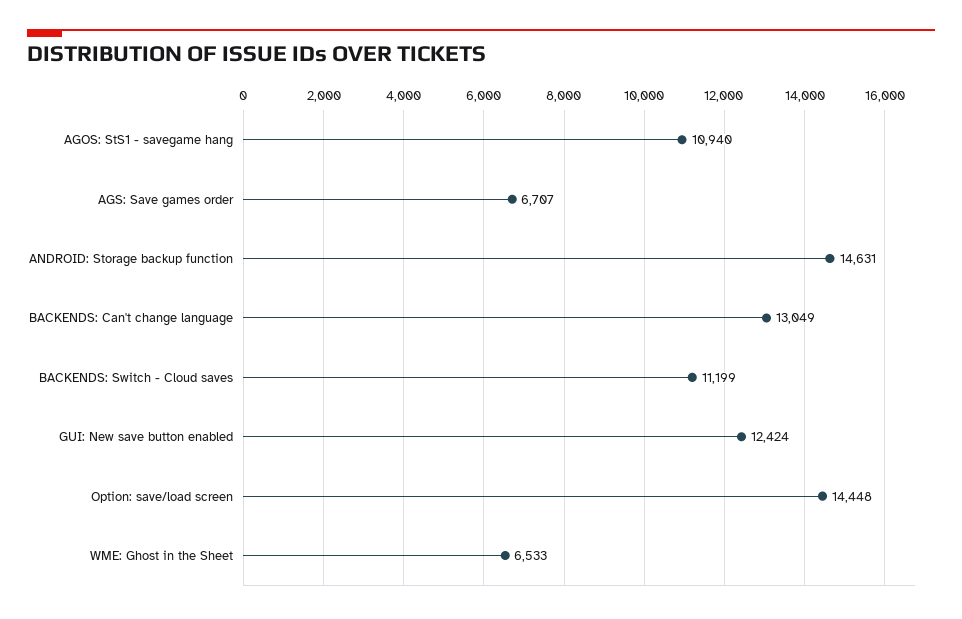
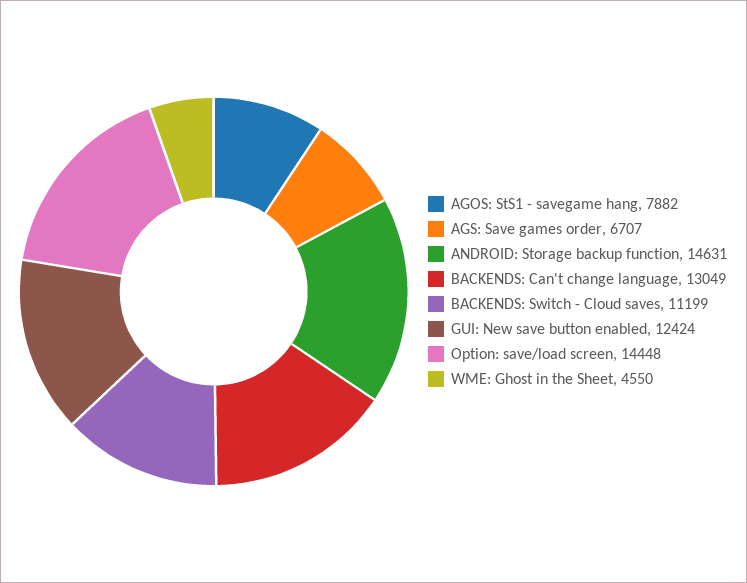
AGOS: StS1 - savegame hang: 10940 -> 7882
WME: Ghost in the Sheet: 6533 -> 4550

